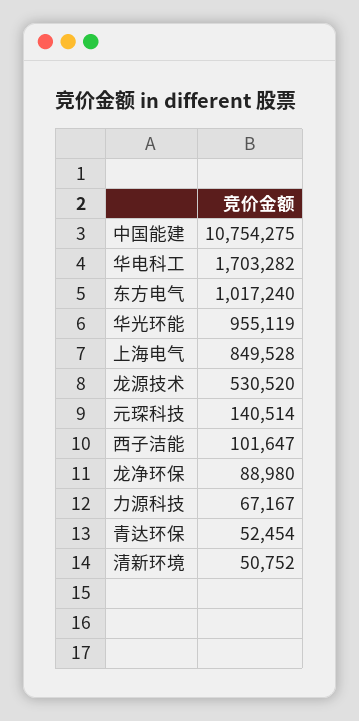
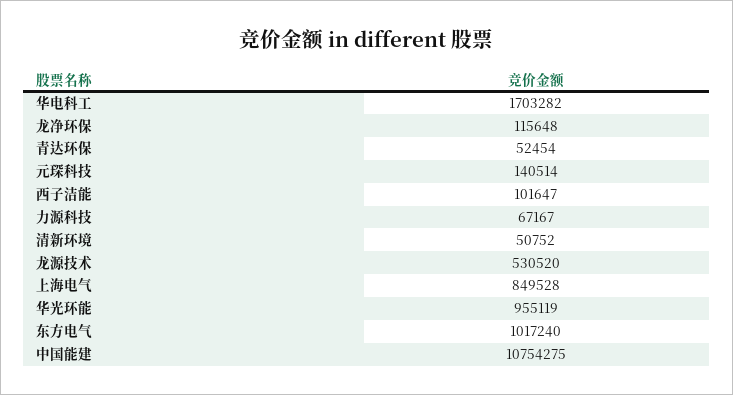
龙净环保: 88980 -> 115648

